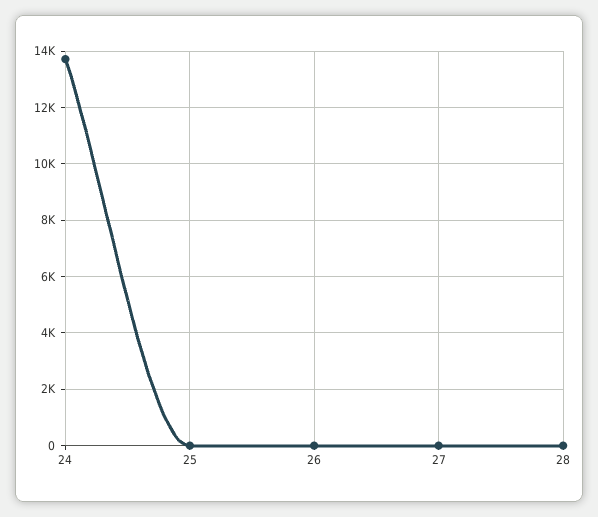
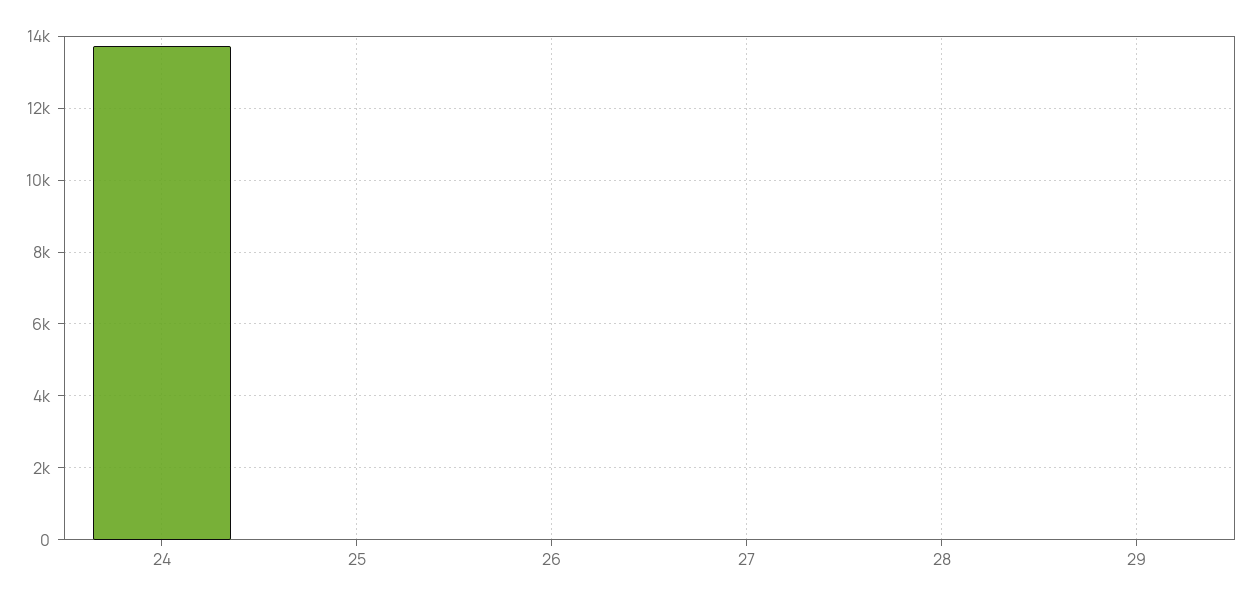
29: none -> 0

